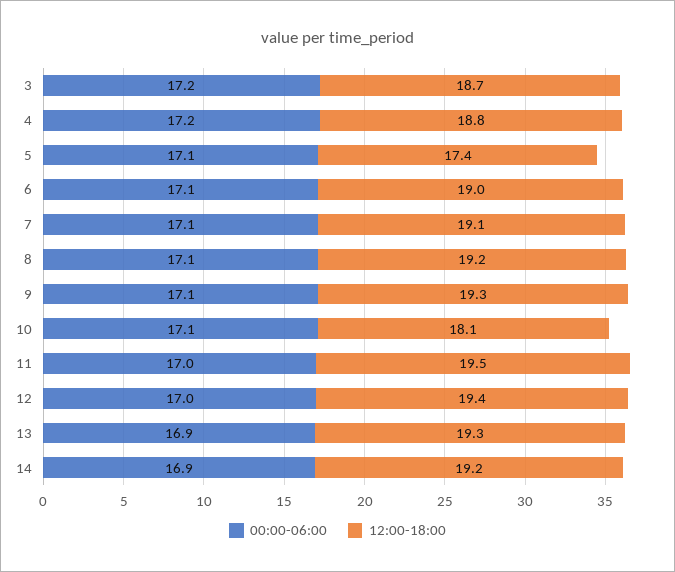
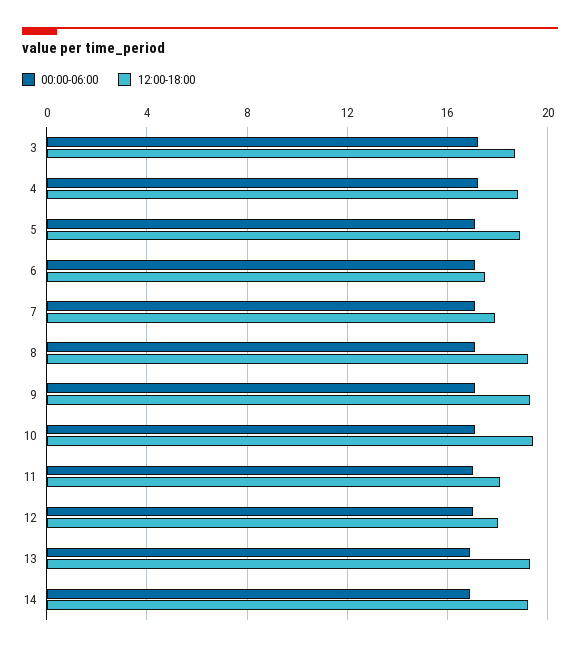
12:00-18:00, 5: 17.4 -> 19
12:00-18:00, 6: 19 -> 17.5
12:00-18:00, 7: 19.1 -> 18
12:00-18:00, 10: 18.1 -> 19.5
12:00-18:00, 11: 19.5 -> 18
12:00-18:00, 12: 19.4 -> 18

